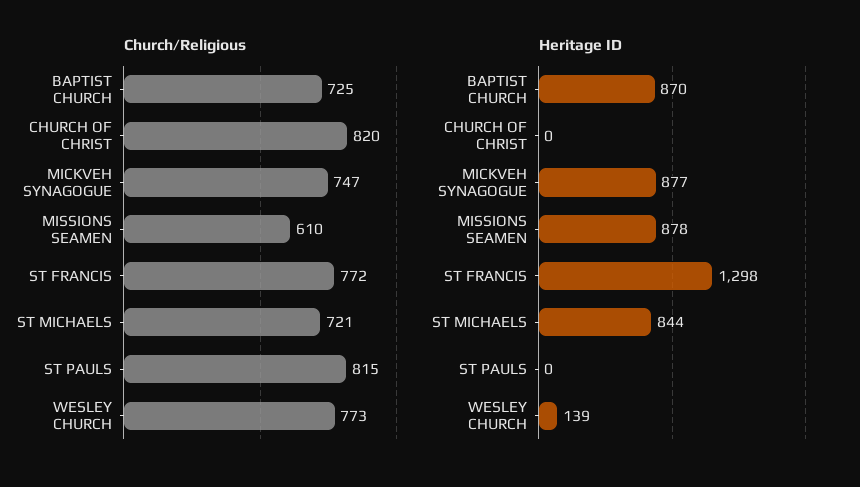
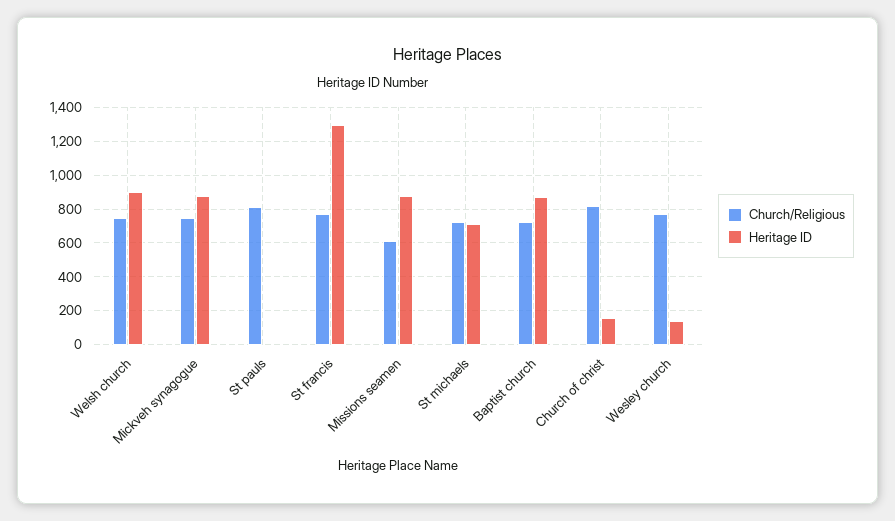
Heritage ID, CHURCH OF CHRIST: 0 -> 150
Heritage ID, ST MICHAELS: 844 -> 700
Church/Religious, Welsh church: none -> 750
Heritage ID, Welsh church: none -> 900

